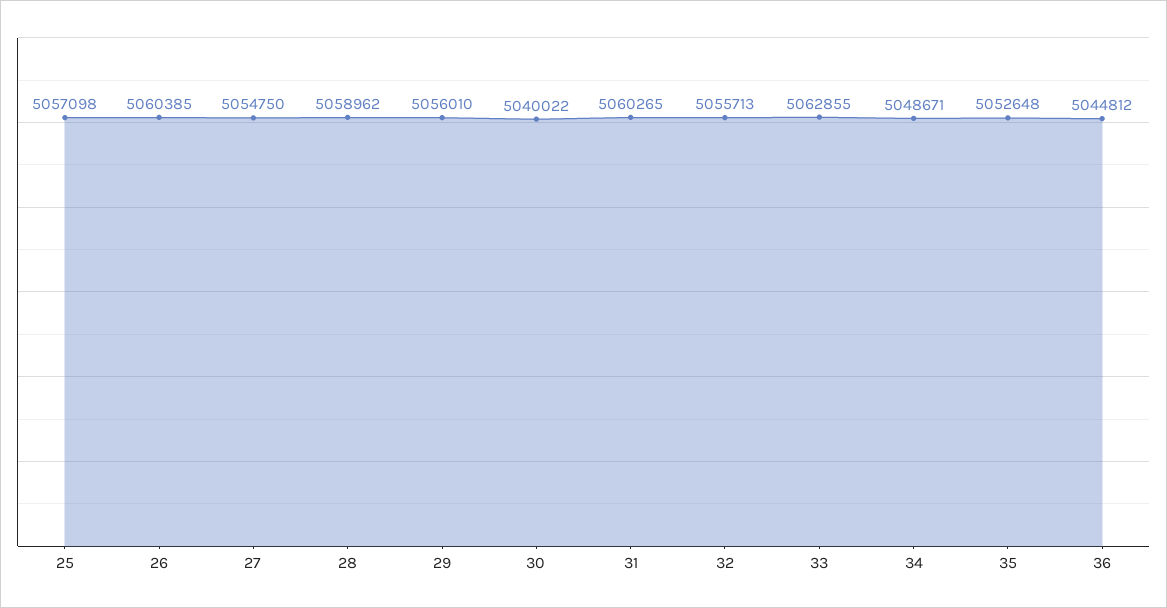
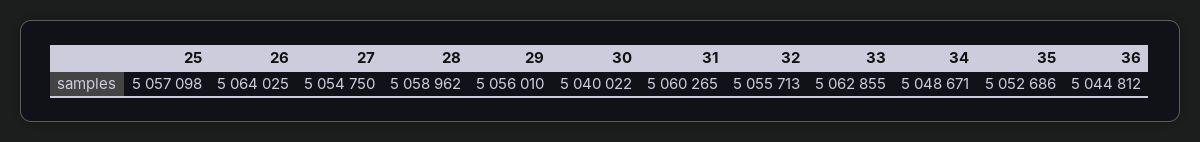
26: 5060385 -> 5064025
35: 5052648 -> 5052686

